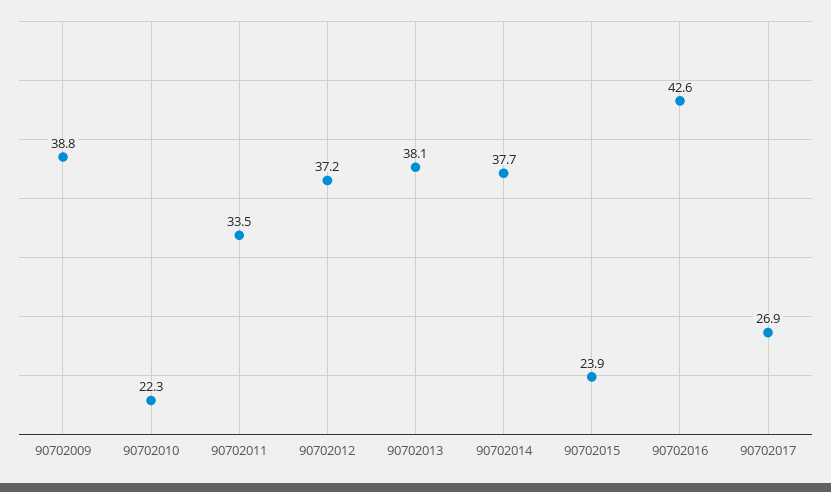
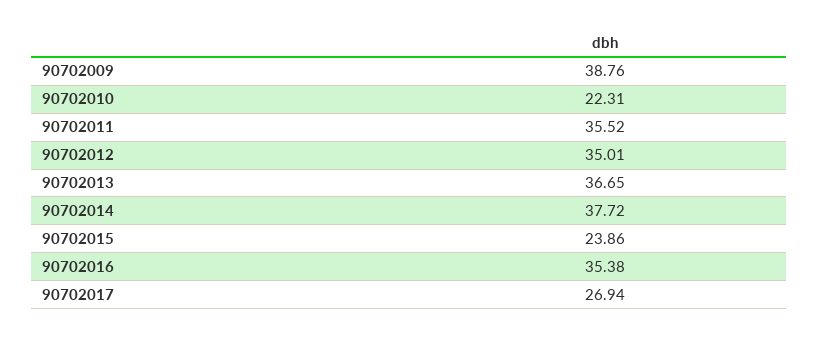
90702011: 33.5 -> 35.52
90702012: 37.2 -> 35.01
90702013: 38.1 -> 36.65
90702016: 42.6 -> 35.38

